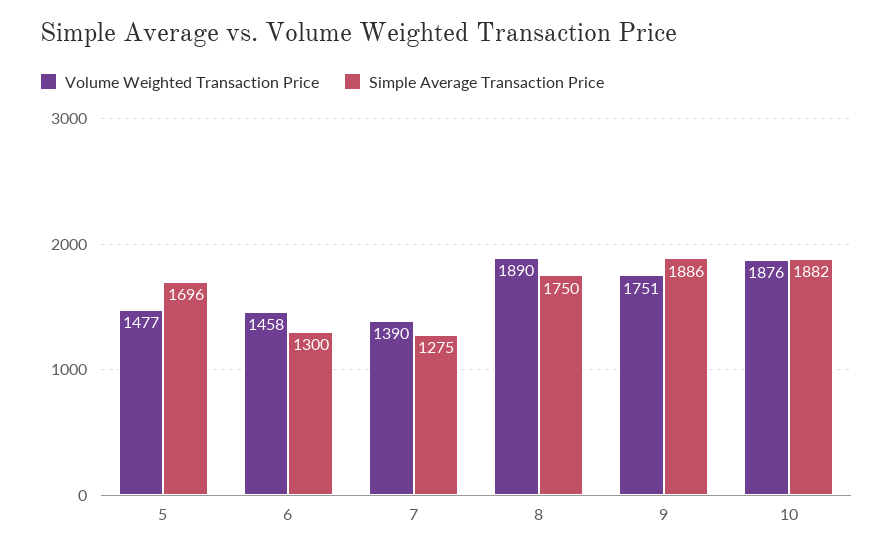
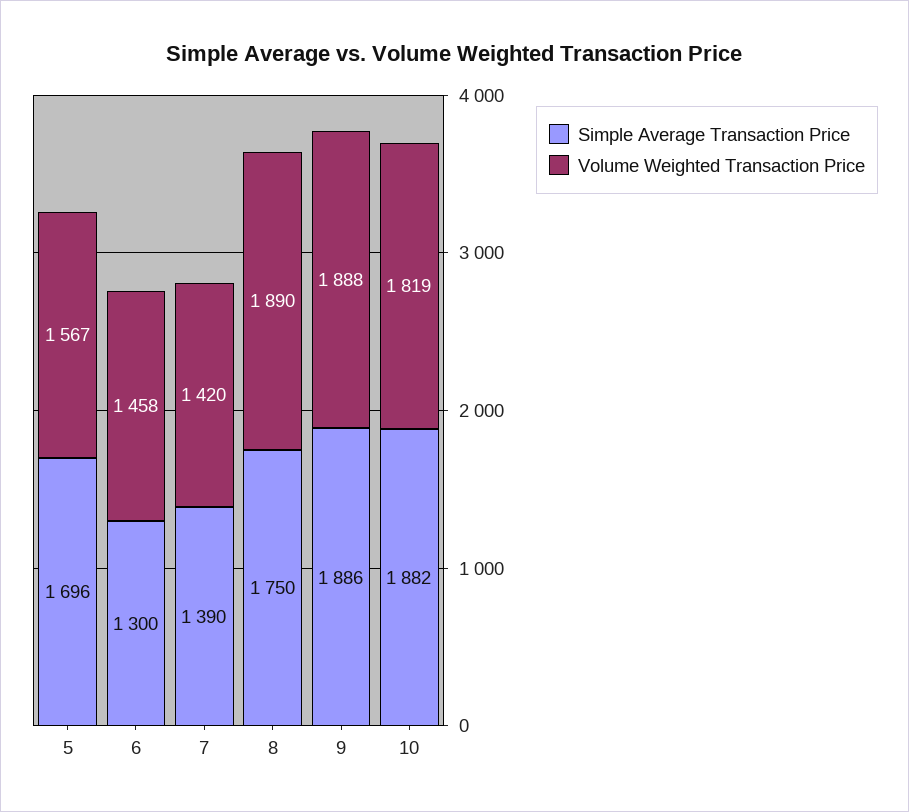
Volume Weighted Transaction Price, 5: 1477 -> 1567
Volume Weighted Transaction Price, 7: 1390 -> 1420
Simple Average Transaction Price, 7: 1275 -> 1390
Volume Weighted Transaction Price, 9: 1751 -> 1888
Volume Weighted Transaction Price, 10: 1876 -> 1819

